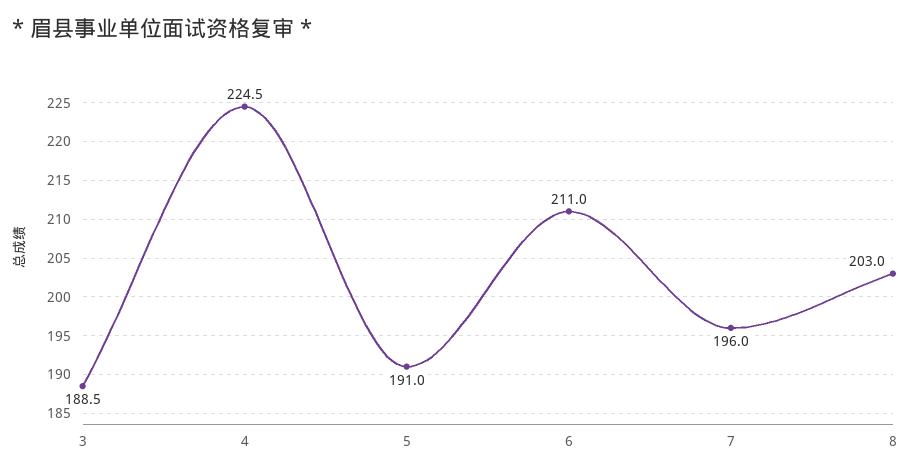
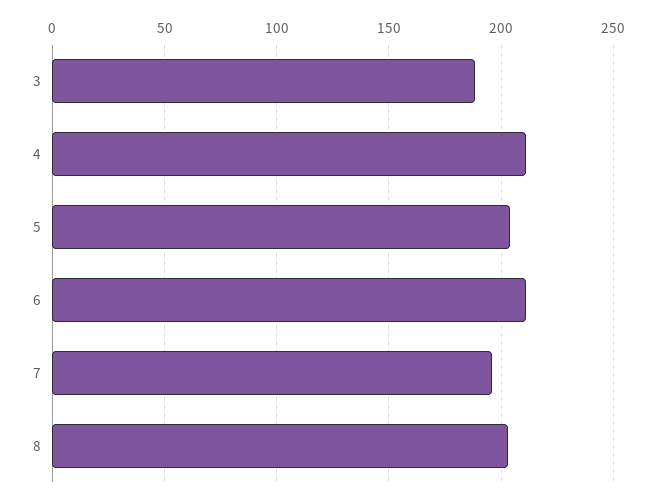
4: 224.5 -> 210
5: 191 -> 205

